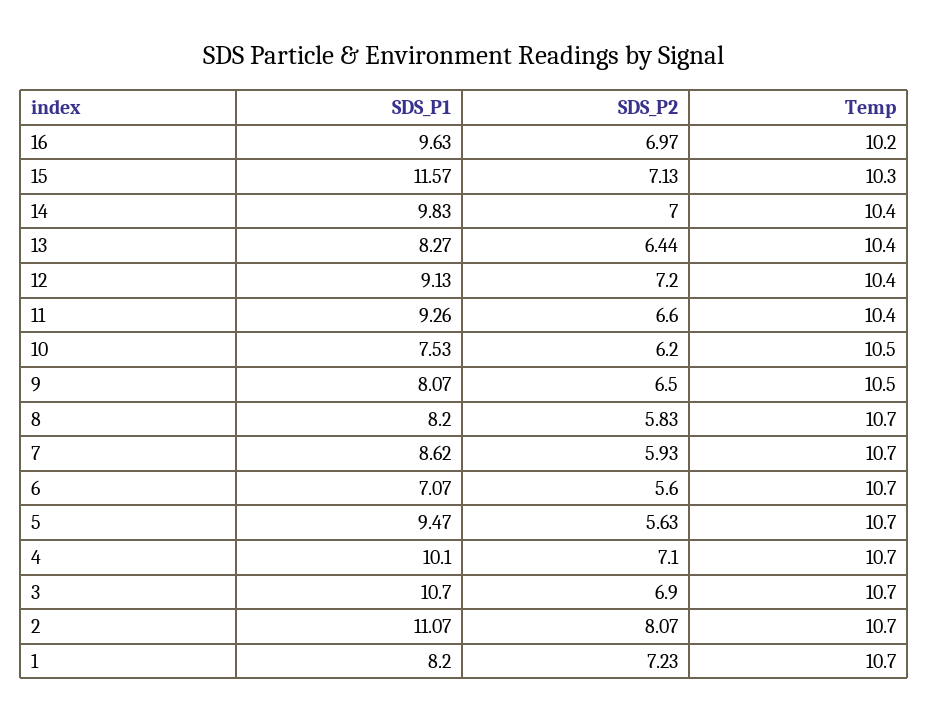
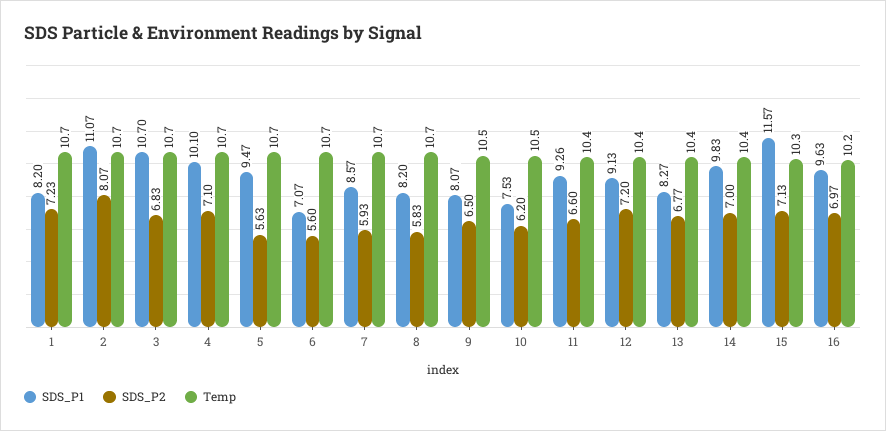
SDS_P2, 13: 6.44 -> 6.77
SDS_P1, 7: 8.62 -> 8.57
SDS_P2, 3: 6.9 -> 6.83

